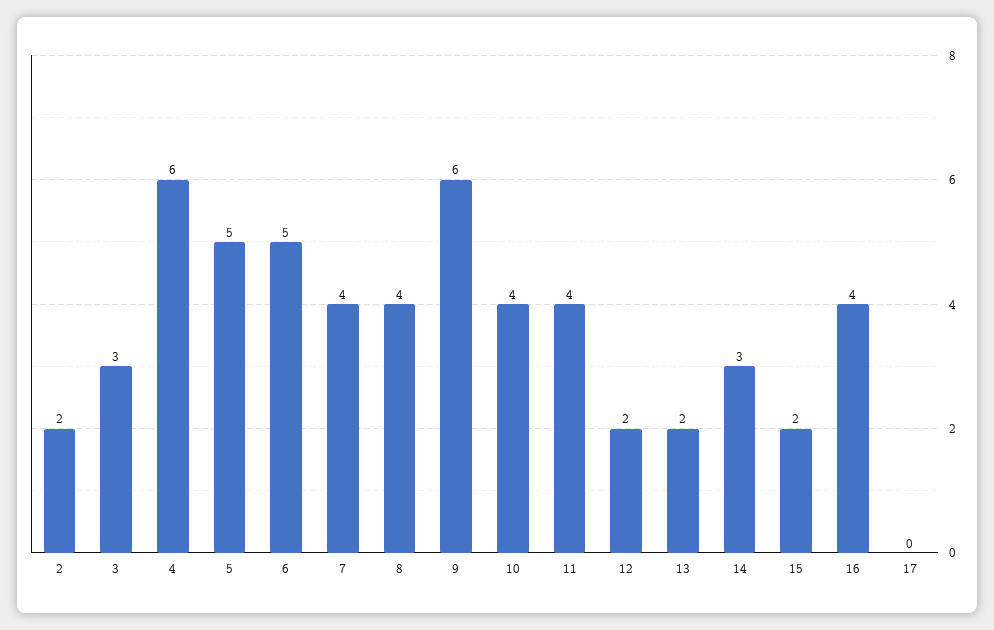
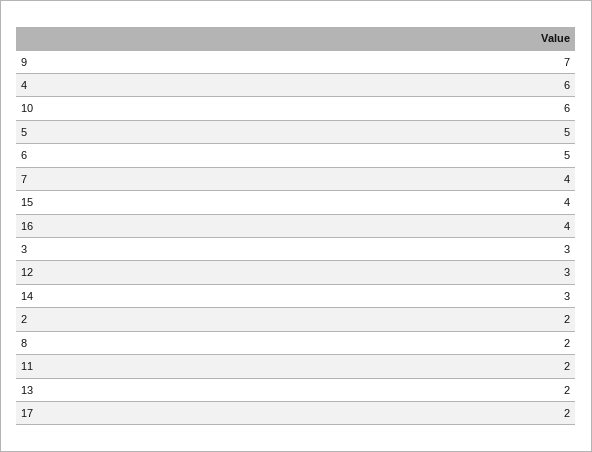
8: 4 -> 2
9: 6 -> 7
10: 4 -> 6
11: 4 -> 2
12: 2 -> 3
15: 2 -> 4
17: 0 -> 2

